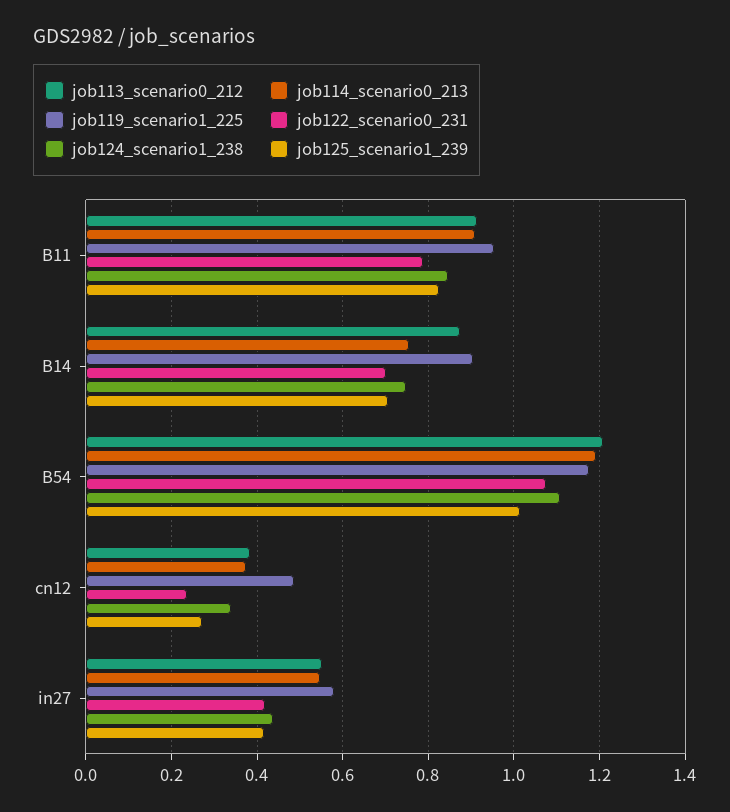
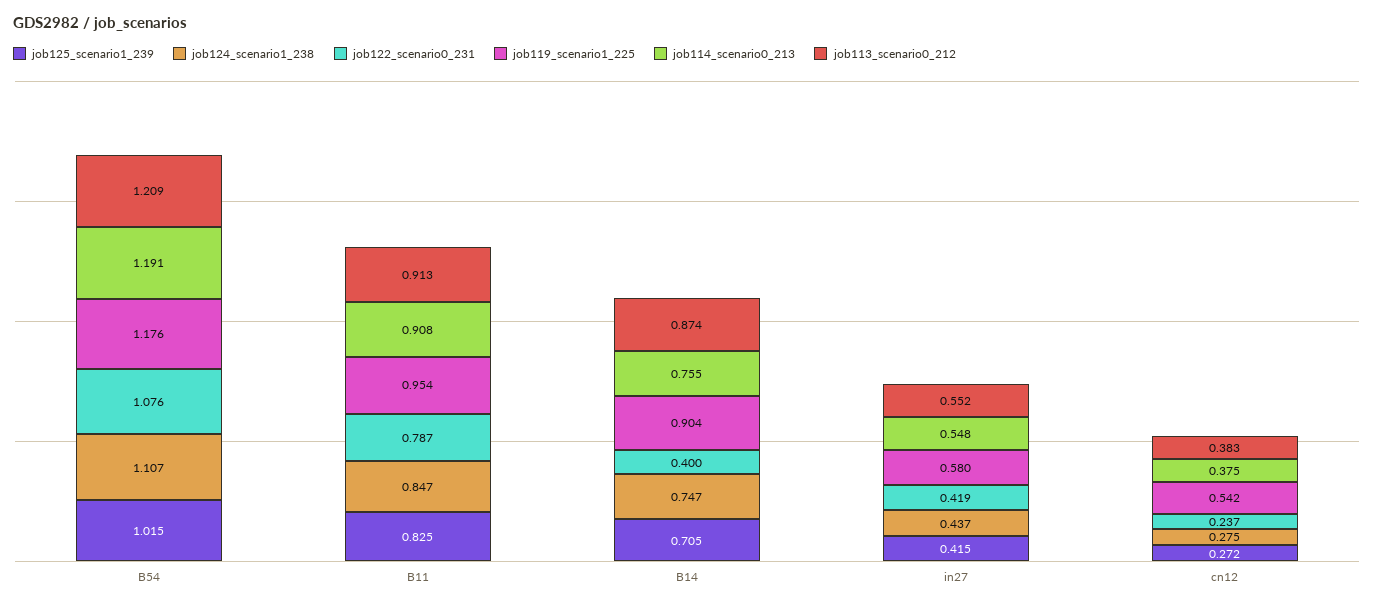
job122_scenario0_231, B14: 0.7 -> 0.4
job119_scenario1_225, cn12: 0.48 -> 0.542
job124_scenario1_238, cn12: 0.34 -> 0.275

